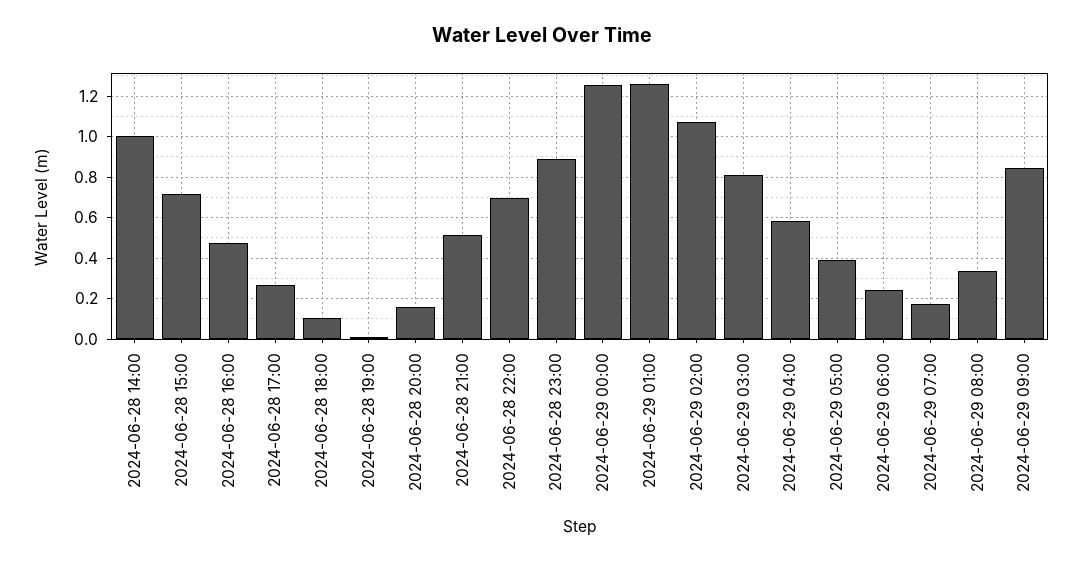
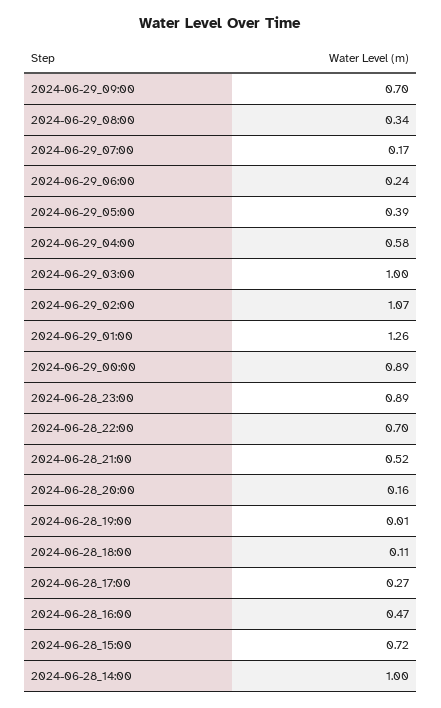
2024-06-29 00:00: 1.25 -> 0.89
2024-06-29 03:00: 0.8 -> 1
2024-06-29 09:00: 0.85 -> 0.7

